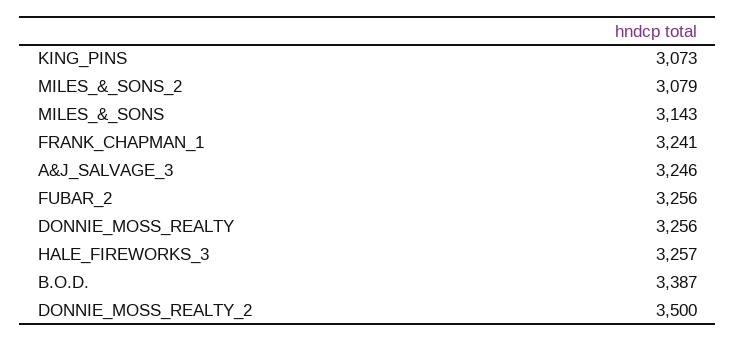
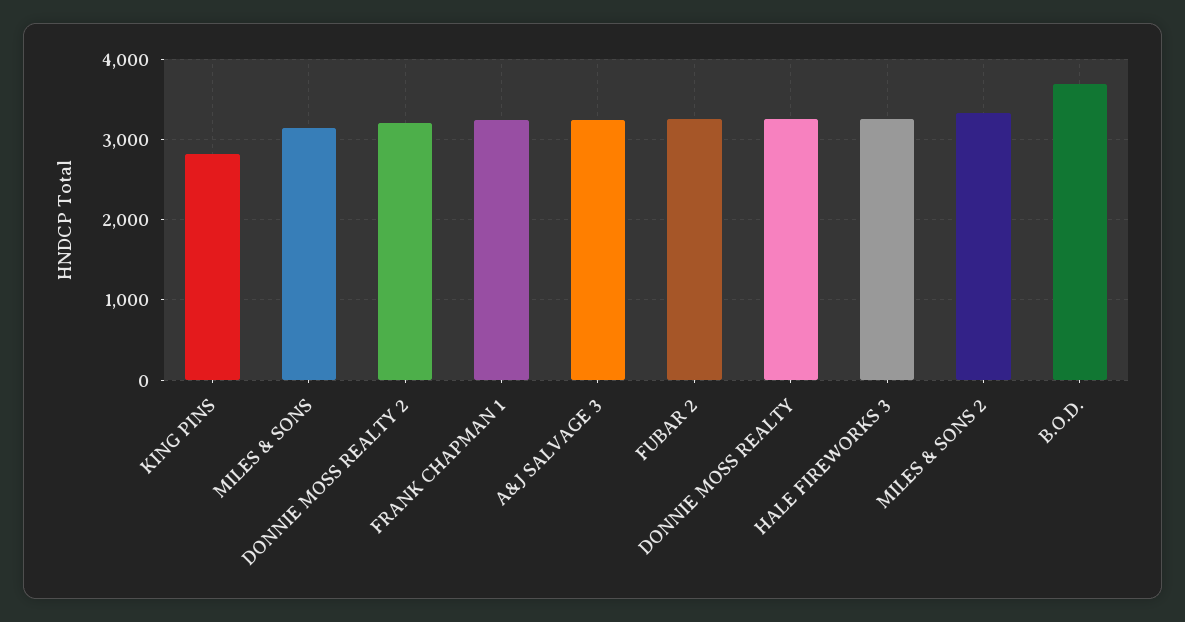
KING_PINS: 3073 -> 2800
MILES_&_SONS_2: 3079 -> 3300
B.O.D.: 3387 -> 3700
DONNIE_MOSS_REALTY_2: 3500 -> 3200

